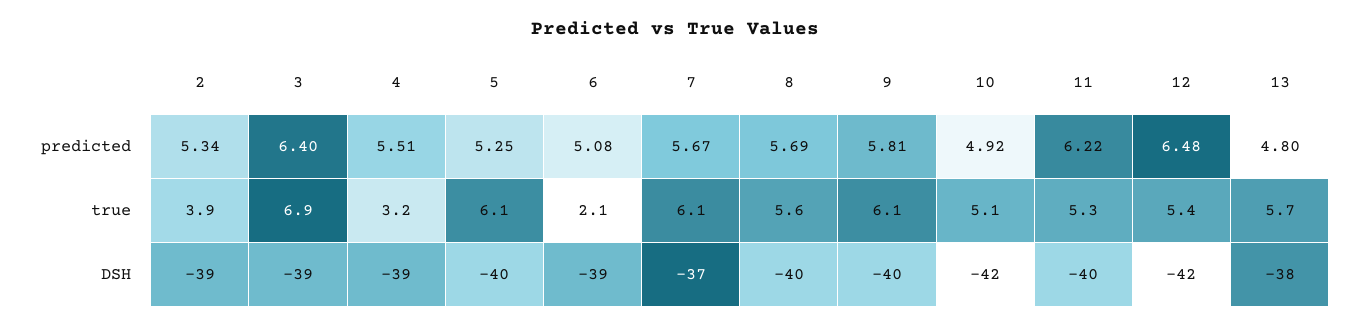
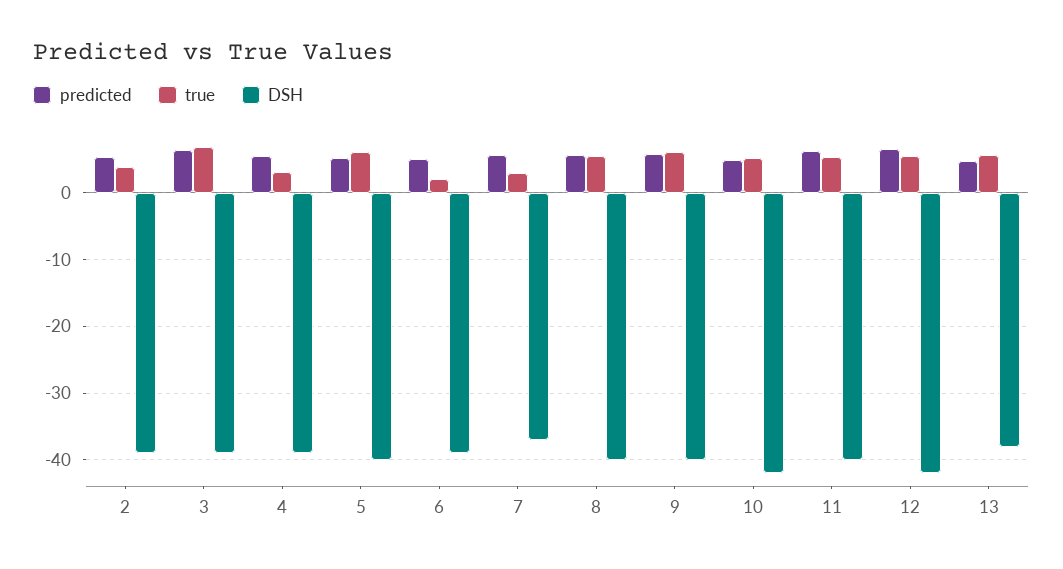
true, 7: 6.1 -> 3

